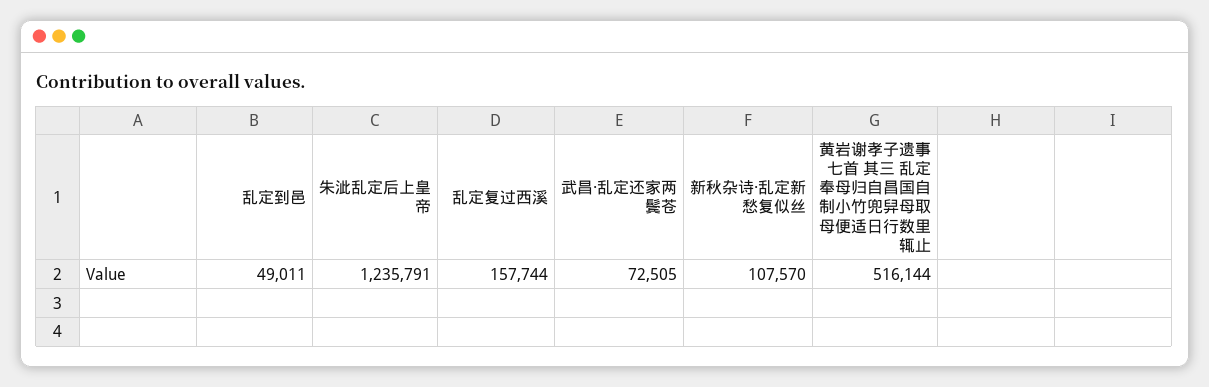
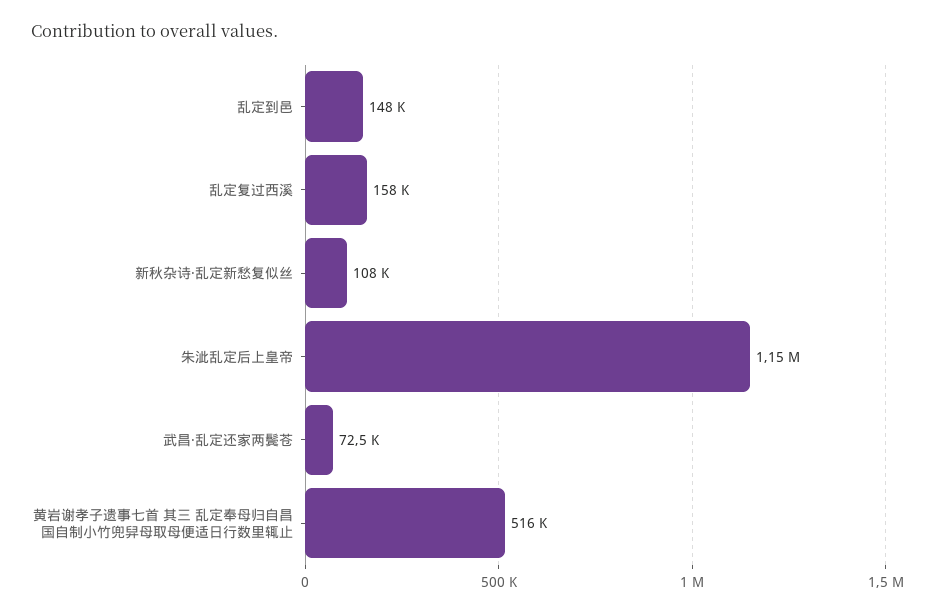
乱定到邑: 49011 -> 148000
朱泚乱定后上皇帝: 1235791 -> 1150000

